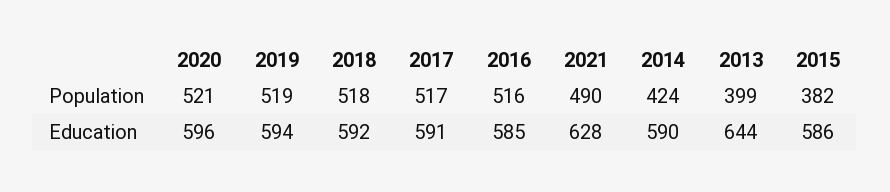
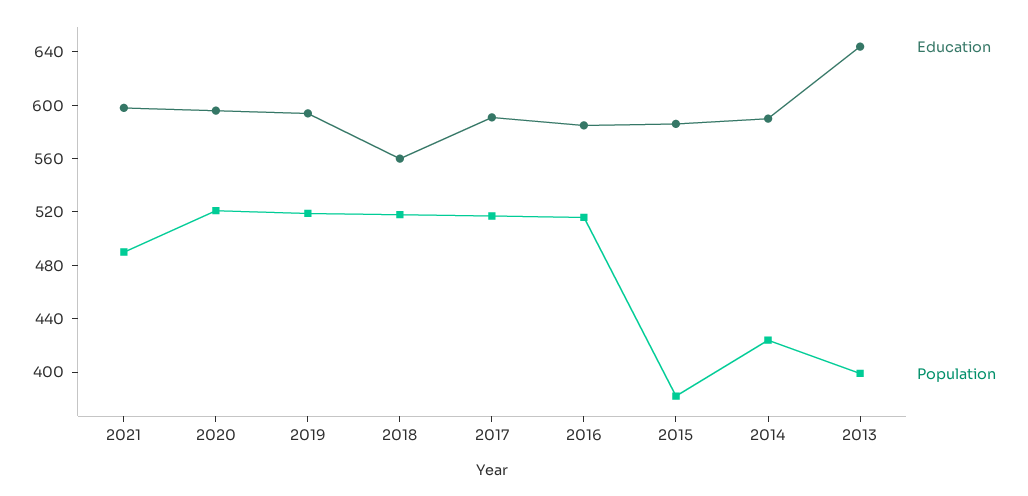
Education, 2018: 592 -> 560
Education, 2021: 628 -> 600

